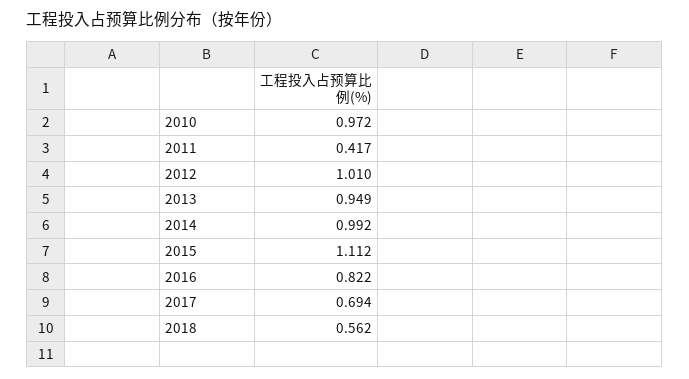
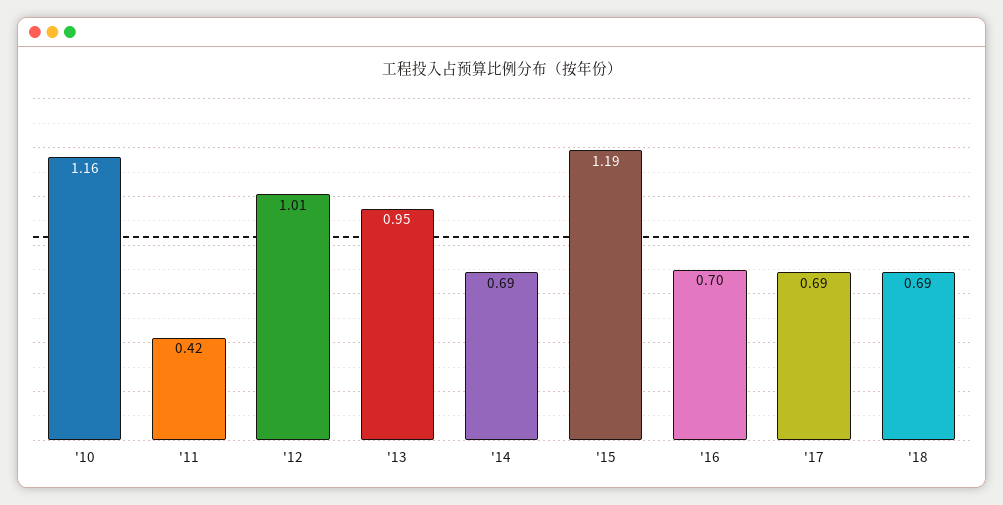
2010: 0.972 -> 1.16
2014: 0.992 -> 0.69
2015: 1.112 -> 1.19
2016: 0.822 -> 0.7
2018: 0.562 -> 0.69

